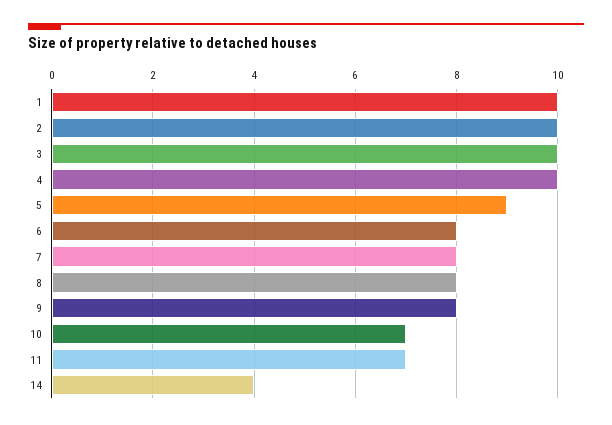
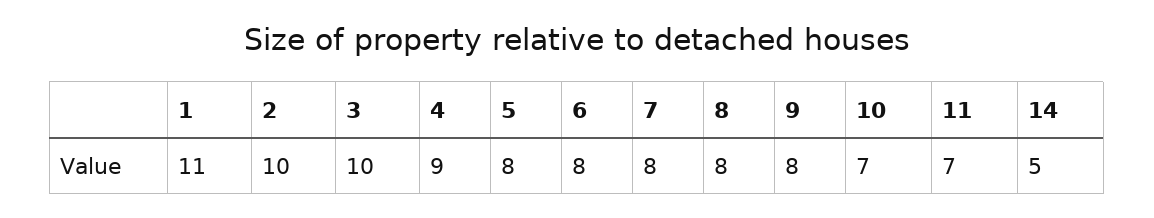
1: 10 -> 11
4: 10 -> 9
5: 9 -> 8
14: 4 -> 5

